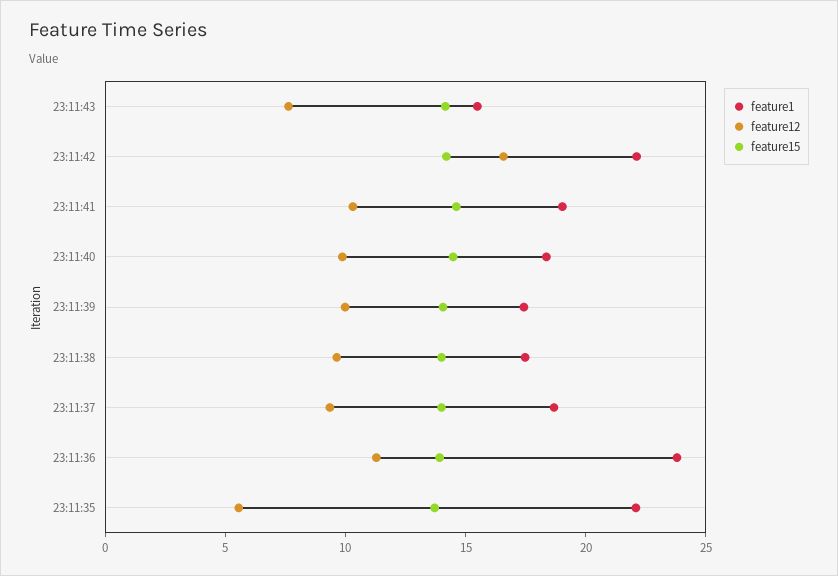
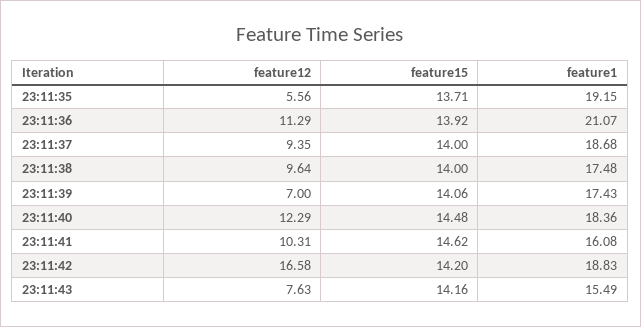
feature1, 23:11:42: 22 -> 18.83
feature1, 23:11:41: 19 -> 16.08
feature12, 23:11:40: 10 -> 12.29
feature12, 23:11:39: 10 -> 7
feature1, 23:11:36: 24 -> 21.07
feature1, 23:11:35: 22 -> 19.15

